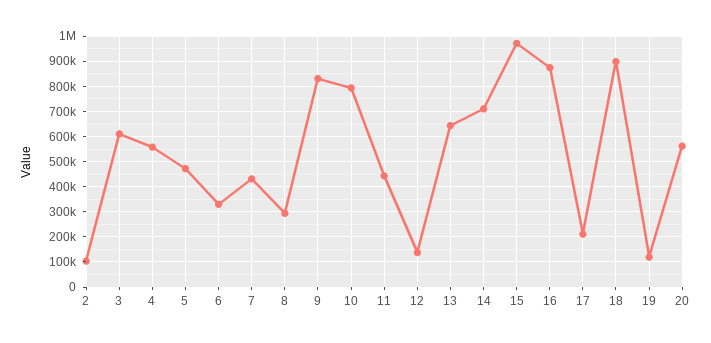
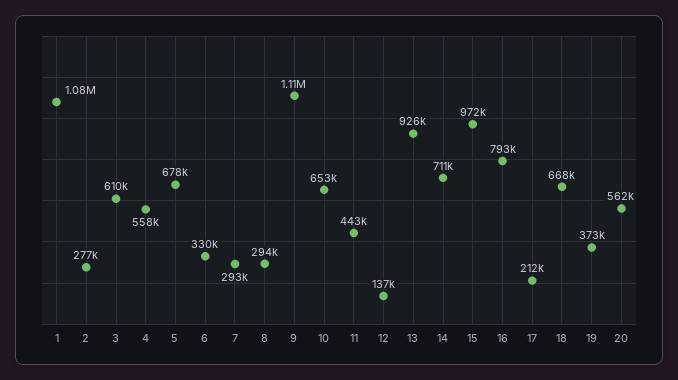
2: 100000 -> 277000
5: 475000 -> 678000
7: 425000 -> 293000
9: 825000 -> 1110000
10: 800000 -> 653000
13: 650000 -> 926000
16: 875000 -> 793000
18: 900000 -> 668000
19: 125000 -> 373000
1: none -> 1080000

